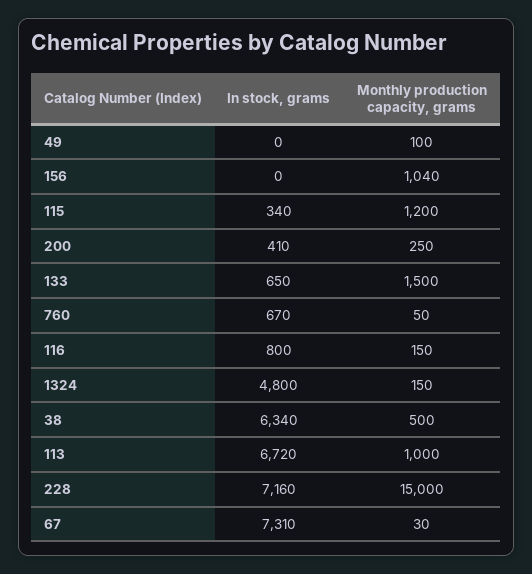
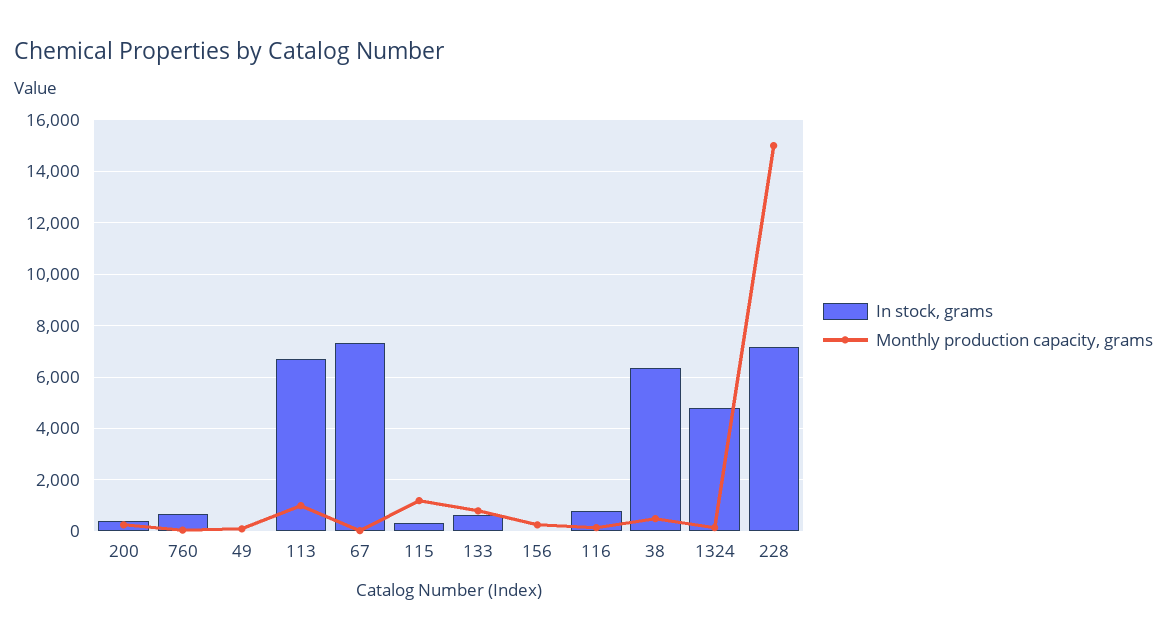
Monthly production capacity, grams, 156: 1040 -> 250
Monthly production capacity, grams, 133: 1500 -> 750

